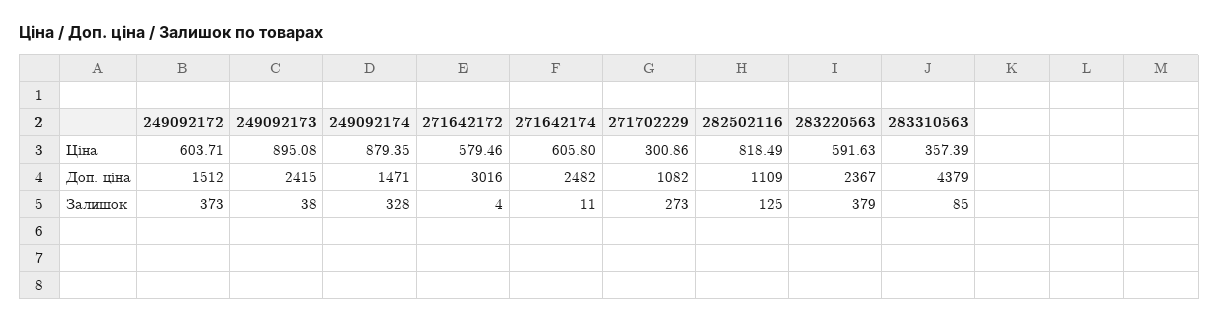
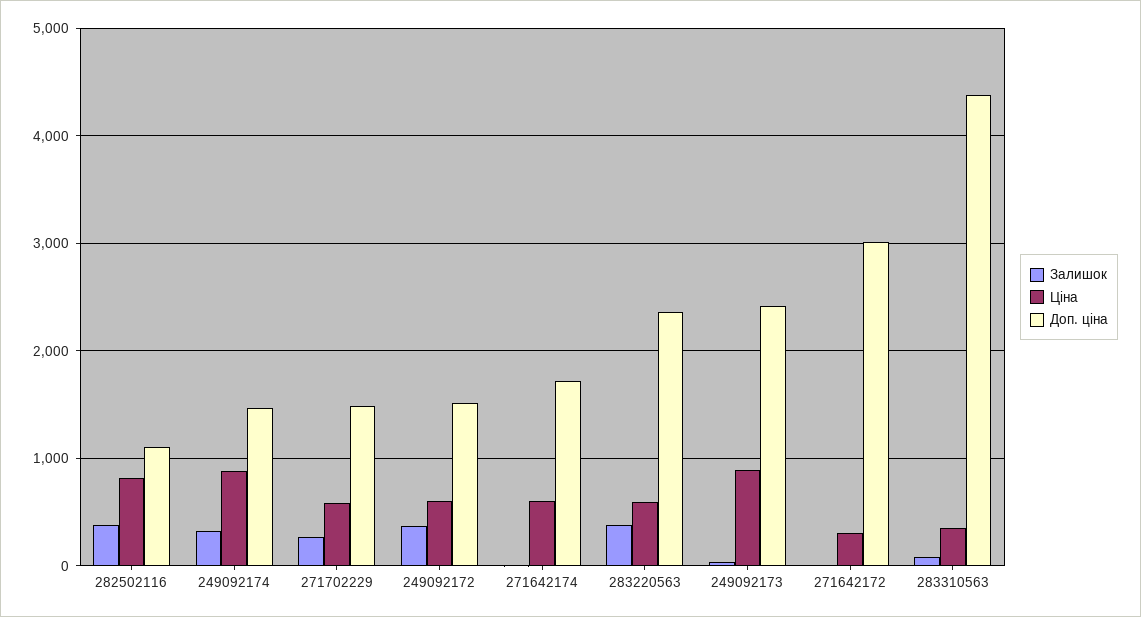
Ціна, 271642172: 579.46 -> 300
Ціна, 271702229: 300.86 -> 600
Доп. ціна, 271642174: 2482 -> 1700
Доп. ціна, 271702229: 1082 -> 1500
Залишок, 282502116: 125 -> 400

